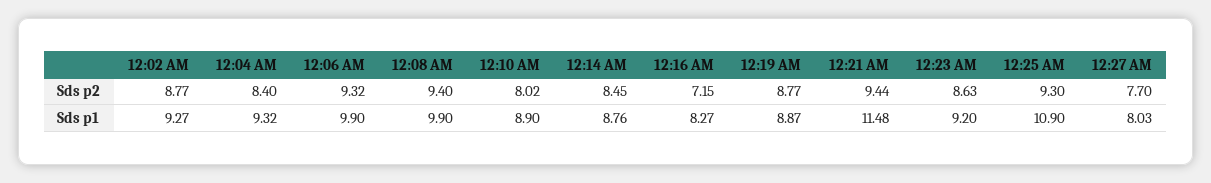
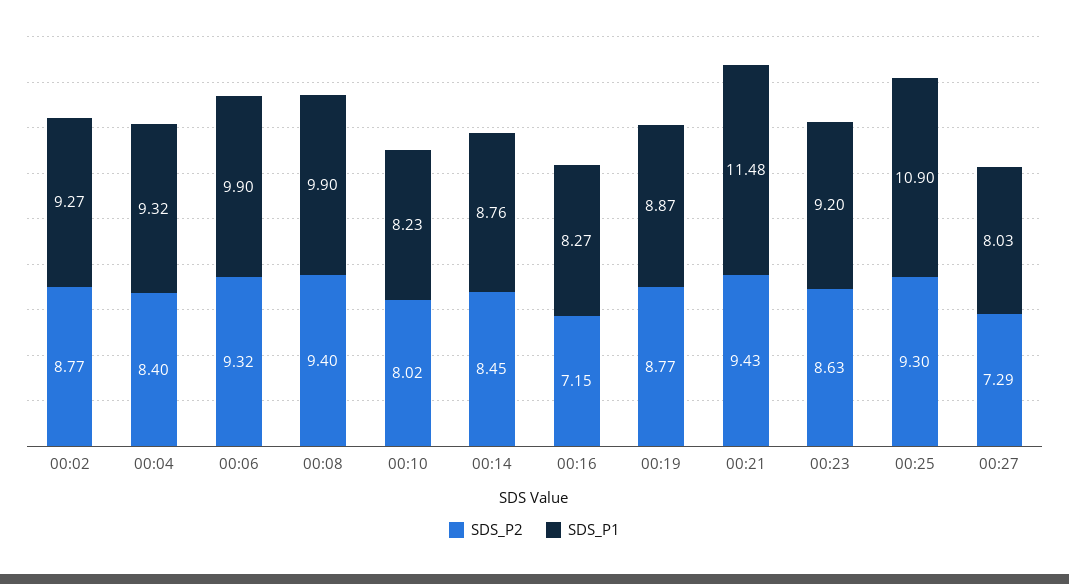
Sds p2, 12:21 AM: 9.44 -> 9.43
Sds p2, 12:27 AM: 7.7 -> 7.29
Sds p1, 12:10 AM: 8.9 -> 8.23

